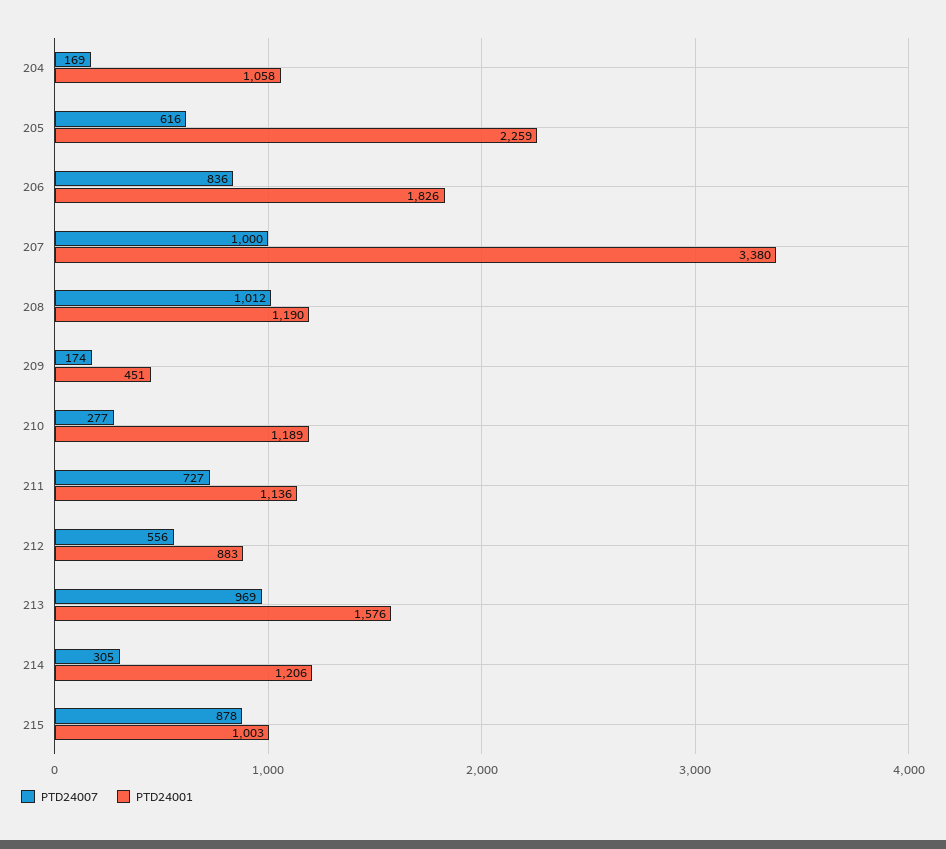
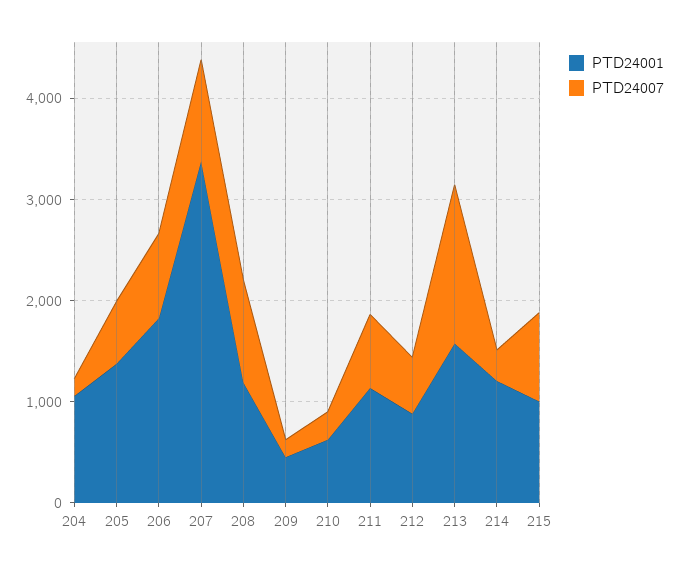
PTD24001, 205: 2259 -> 1400
PTD24001, 210: 1189 -> 600
PTD24007, 213: 969 -> 1600

